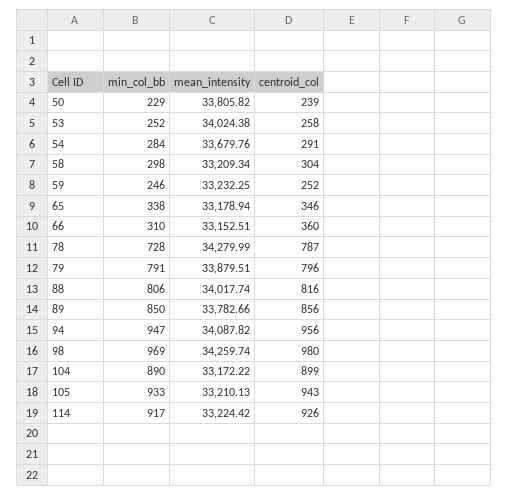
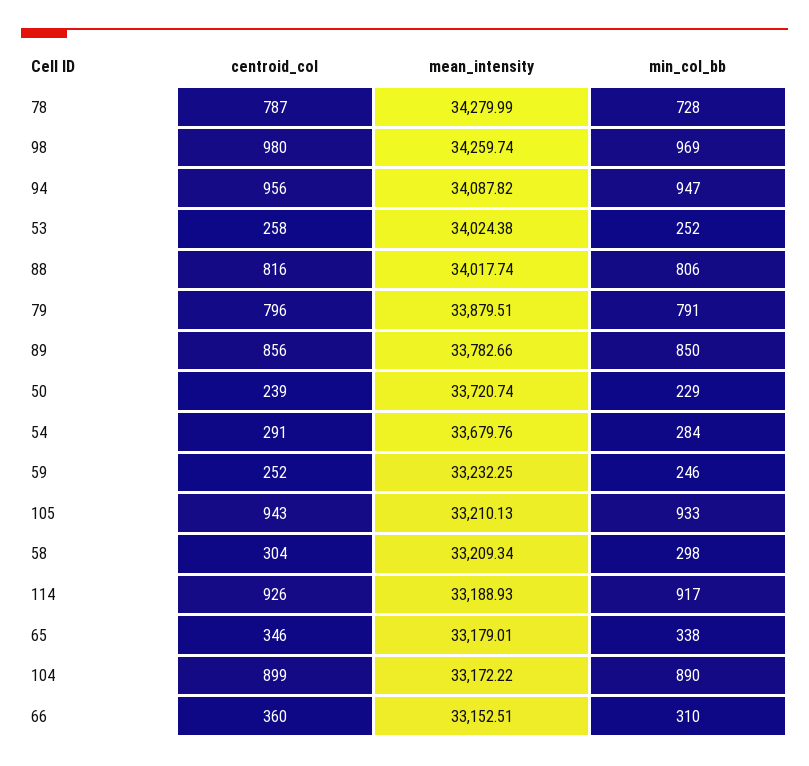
mean_intensity, 50: 33805.82 -> 33720.74
mean_intensity, 65: 33178.94 -> 33179.01
mean_intensity, 114: 33224.42 -> 33188.93

